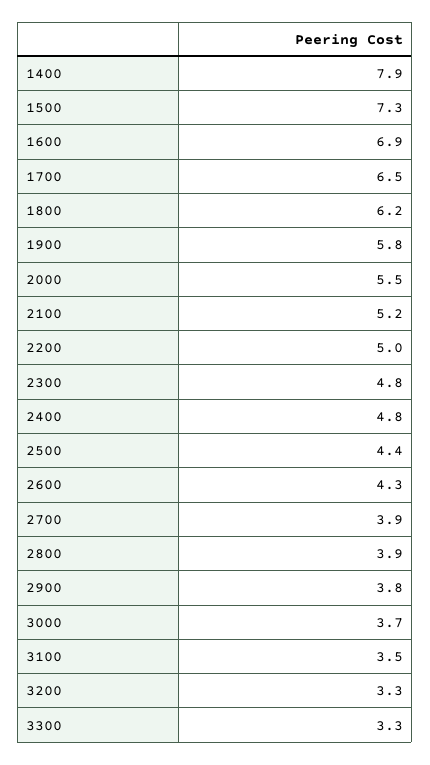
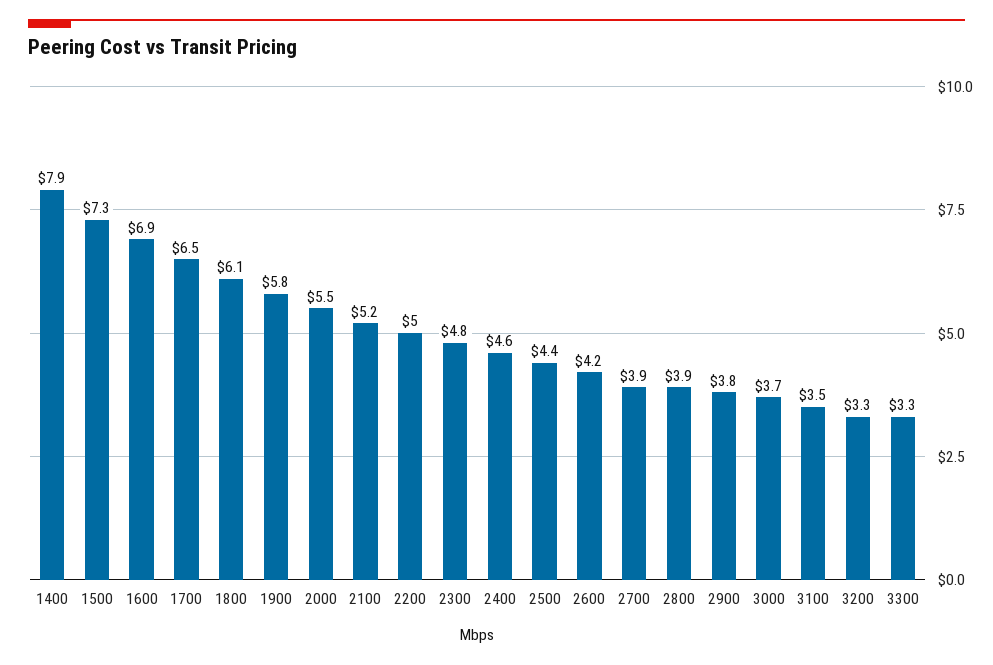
1800: 6.2 -> 6.1
2400: 4.8 -> 4.6
2600: 4.3 -> 4.2

